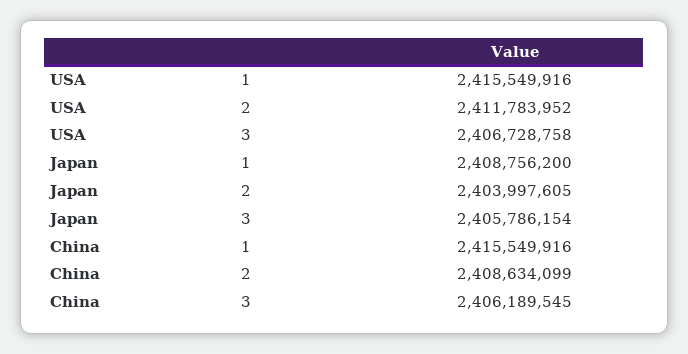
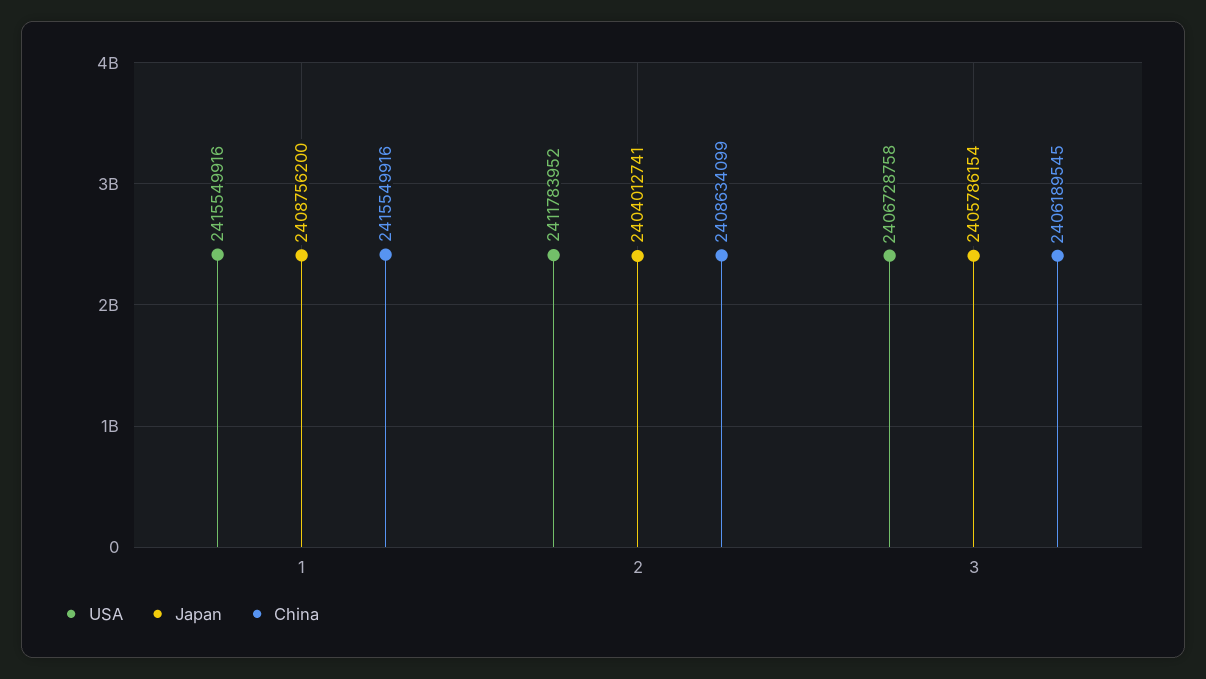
Japan, 2: 2403997605 -> 2404012741

